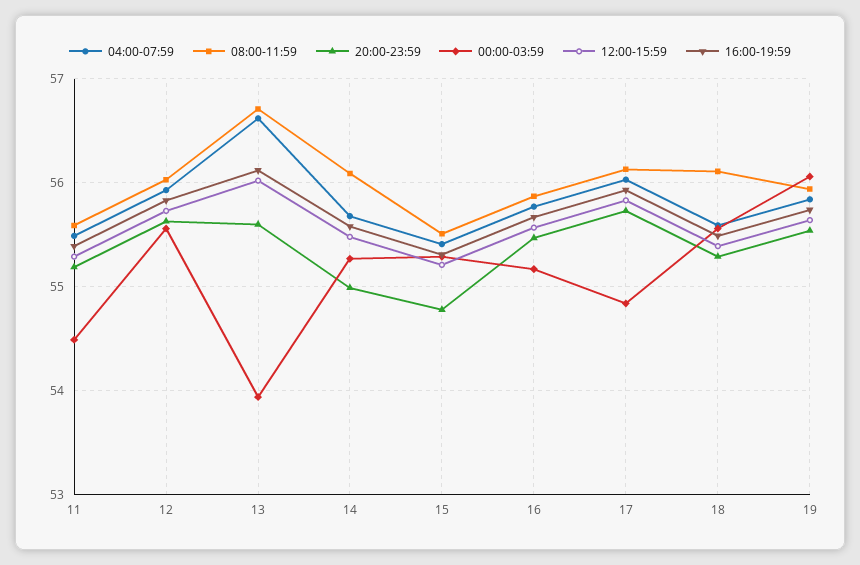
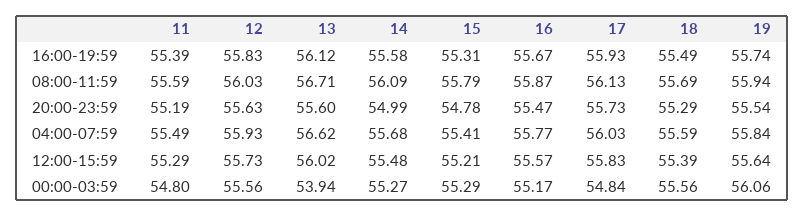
00:00-03:59, 11: 54.5 -> 54.8
08:00-11:59, 15: 55.5 -> 55.79
08:00-11:59, 18: 56.1 -> 55.69

